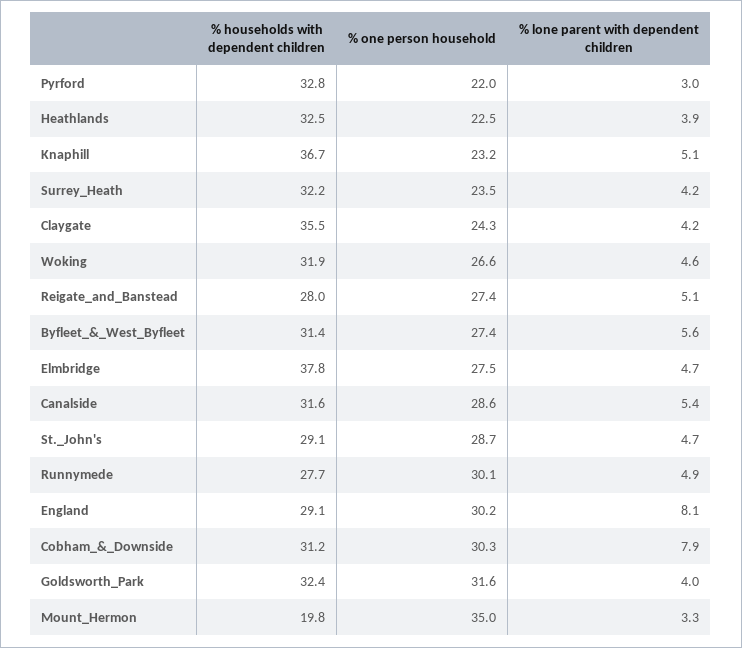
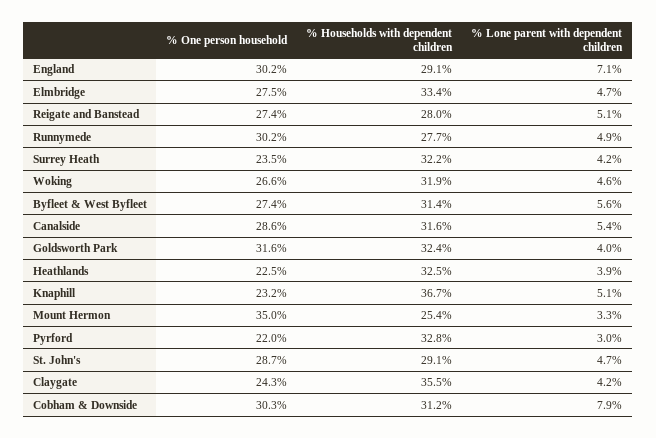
% households with dependent children, Elmbridge: 37.8 -> 33.4
% one person household, Runnymede: 30.1 -> 30.2
% lone parent with dependent children, England: 8.1 -> 7.1
% households with dependent children, Mount_Hermon: 19.8 -> 25.4

